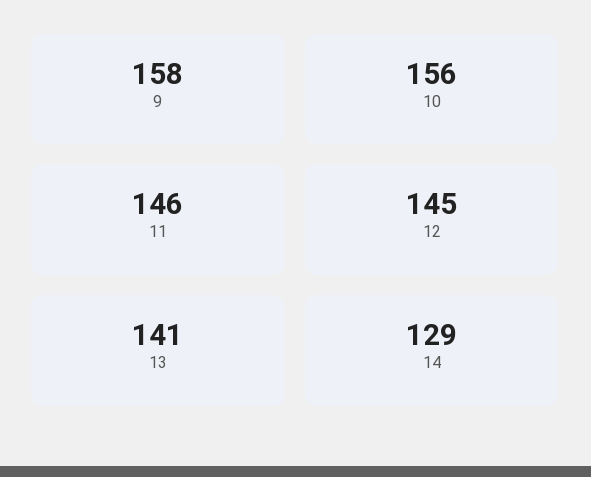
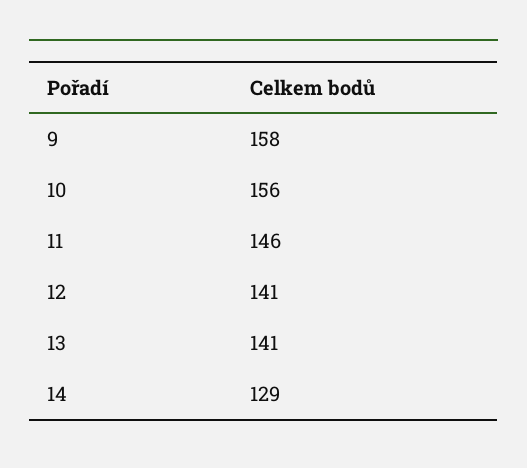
12: 145 -> 141

